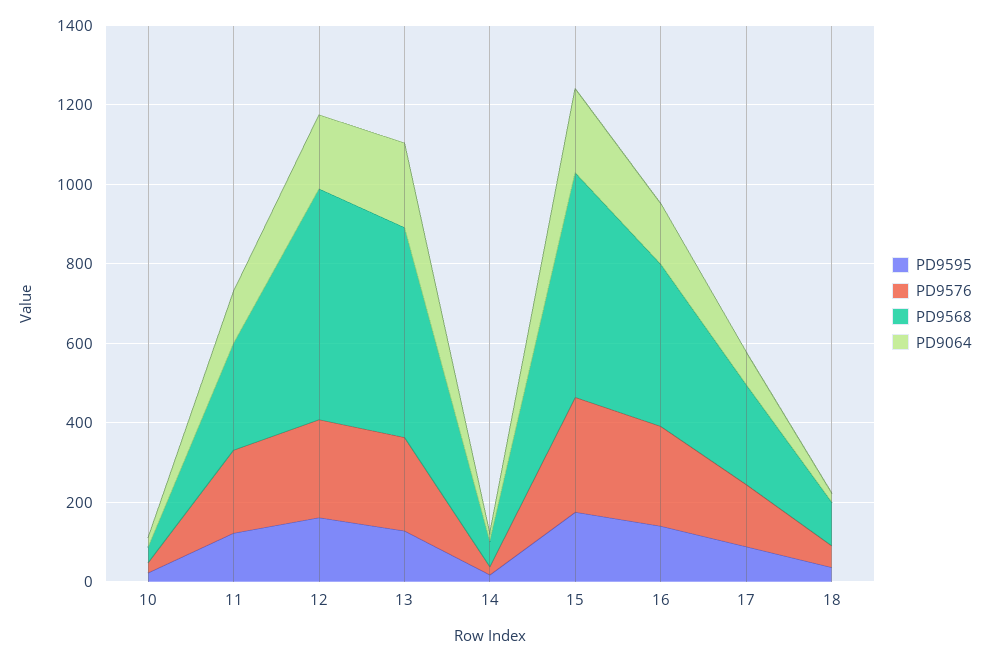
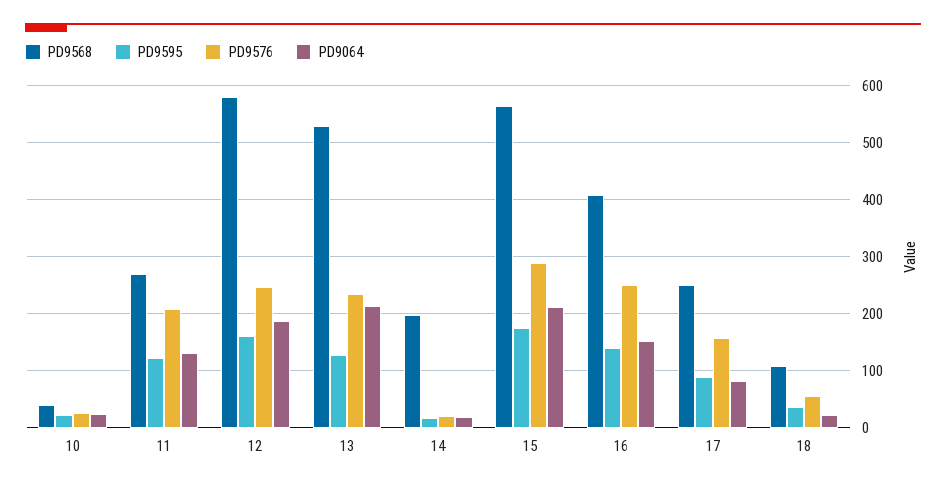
PD9568, 14: 50 -> 200

